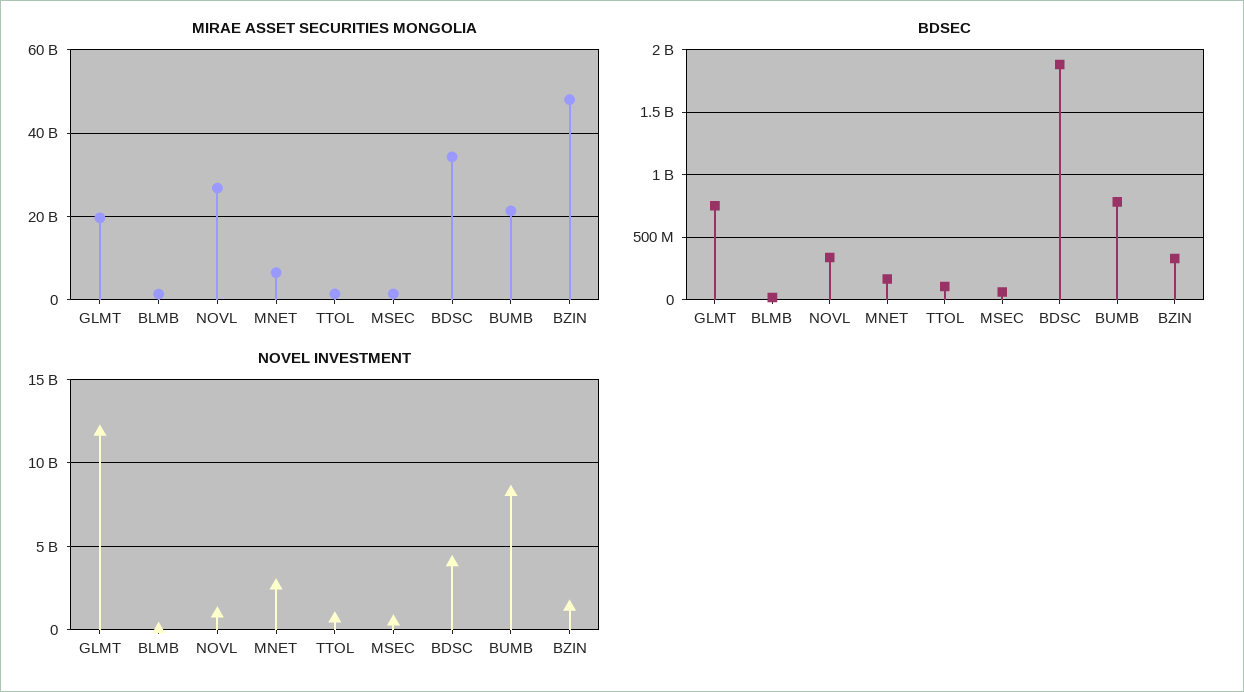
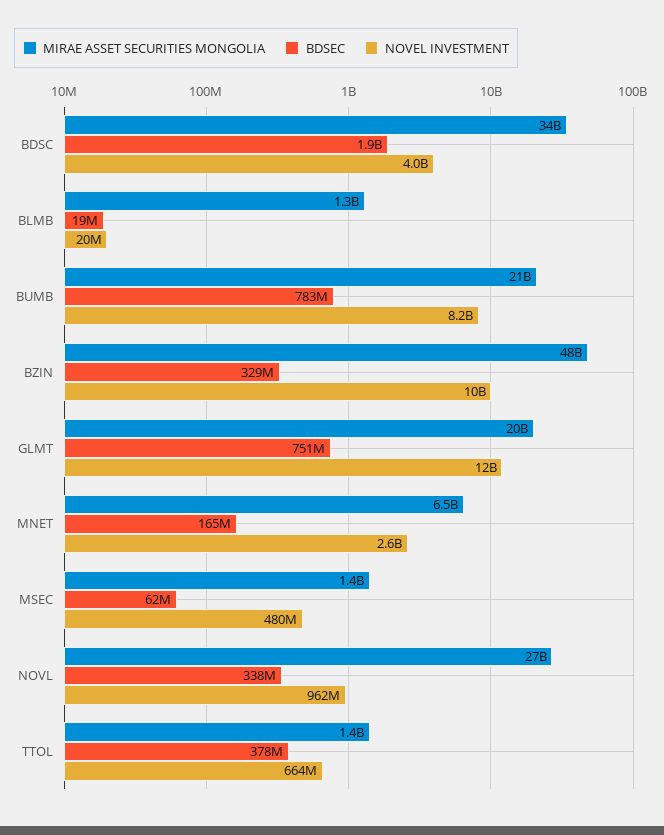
BDSEC, TTOL: 100000000 -> 378000000
NOVEL INVESTMENT, BZIN: 1500000000 -> 10000000000

